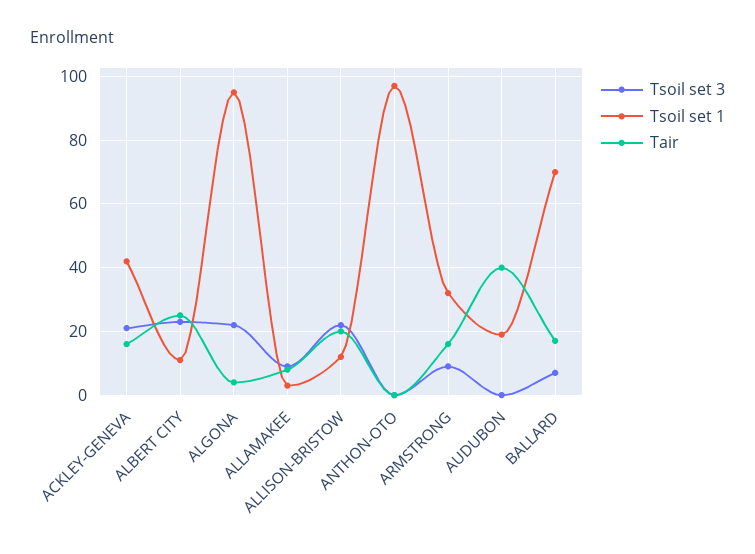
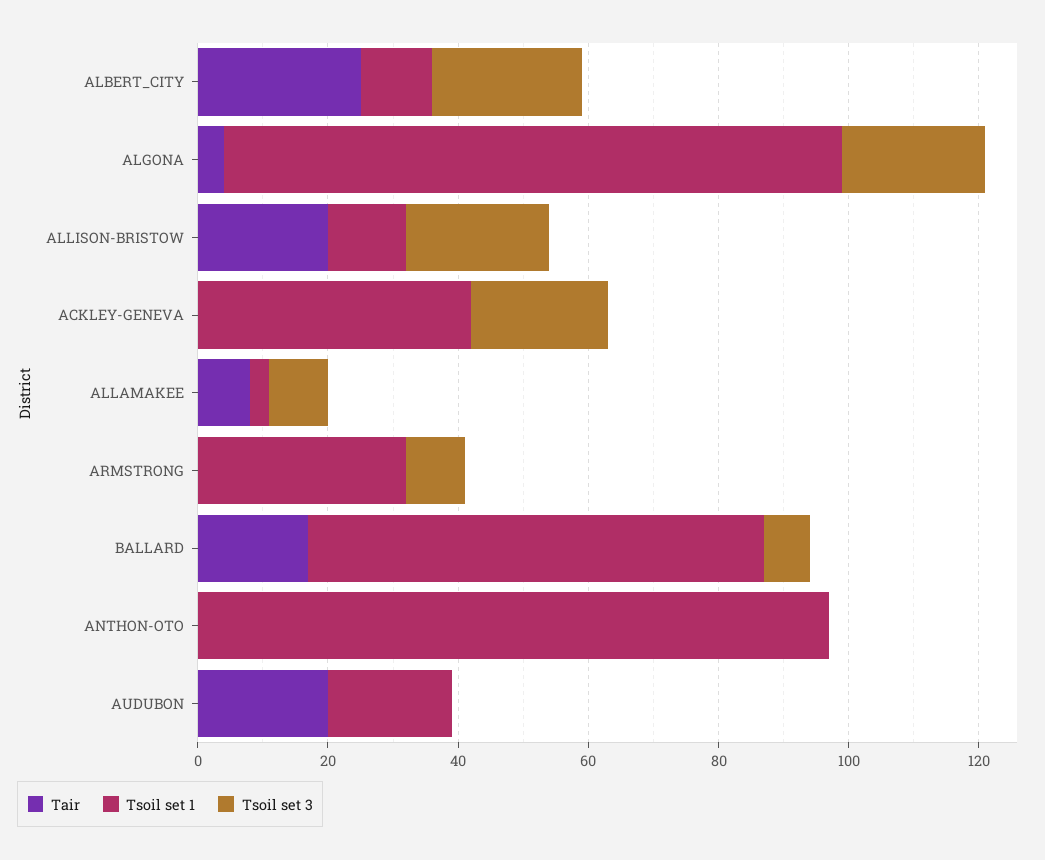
Tair, ACKLEY-GENEVA: 15 -> 0
Tair, ARMSTRONG: 15 -> 0
Tair, AUDUBON: 40 -> 20

